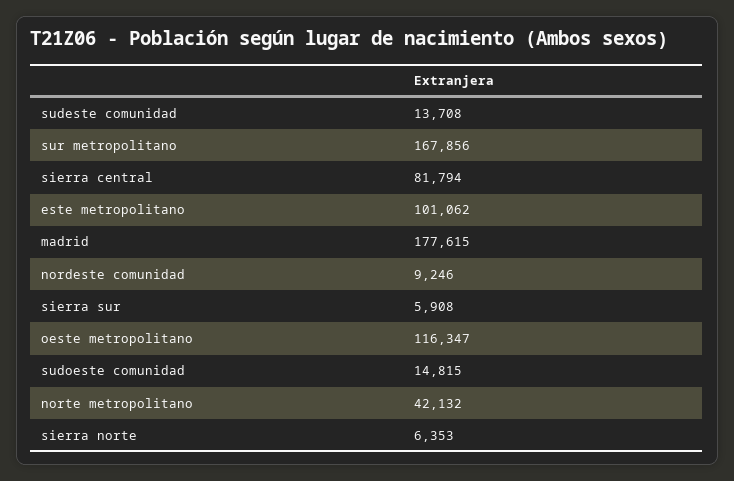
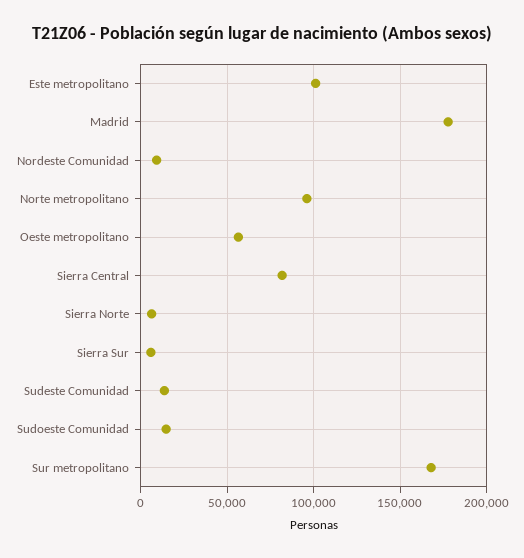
oeste metropolitano: 116347 -> 55000
norte metropolitano: 42132 -> 95000

